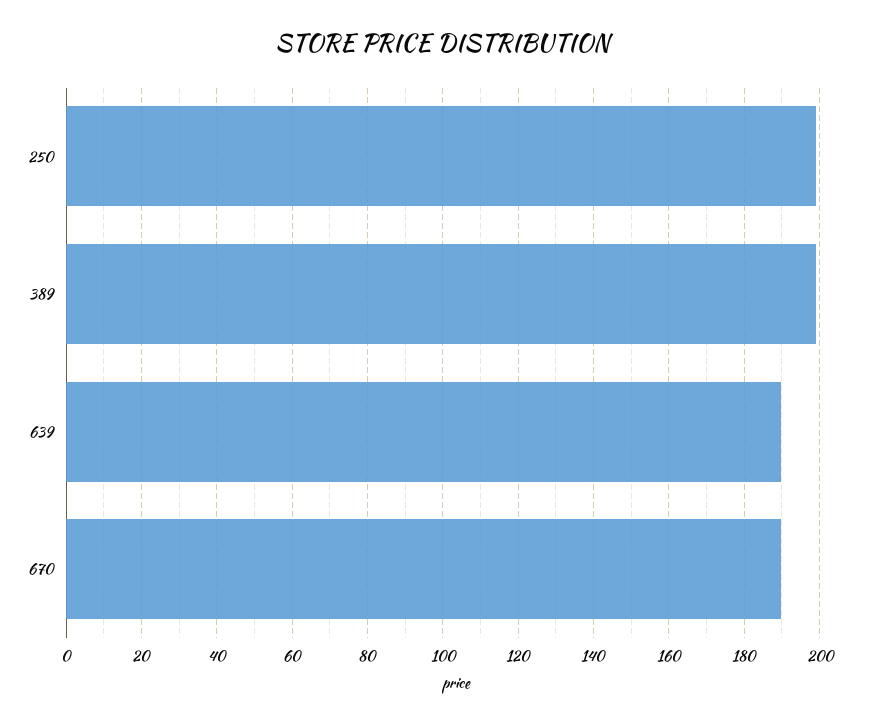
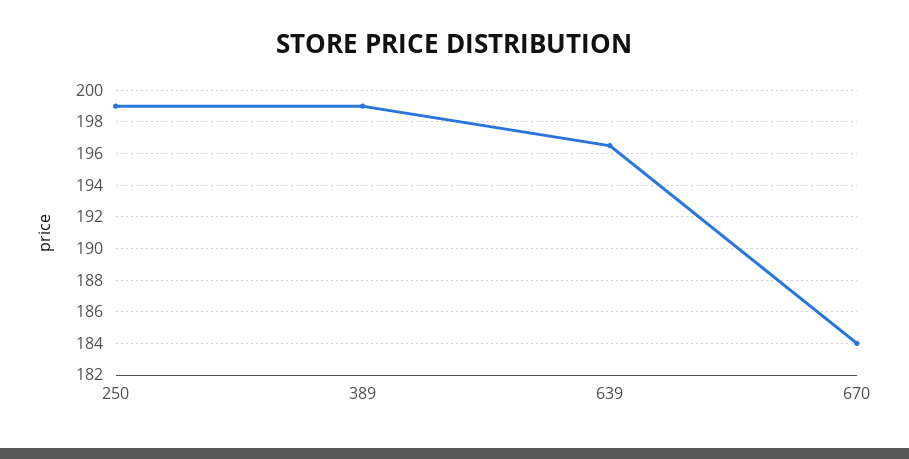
639: 190 -> 196.5
670: 190 -> 184

